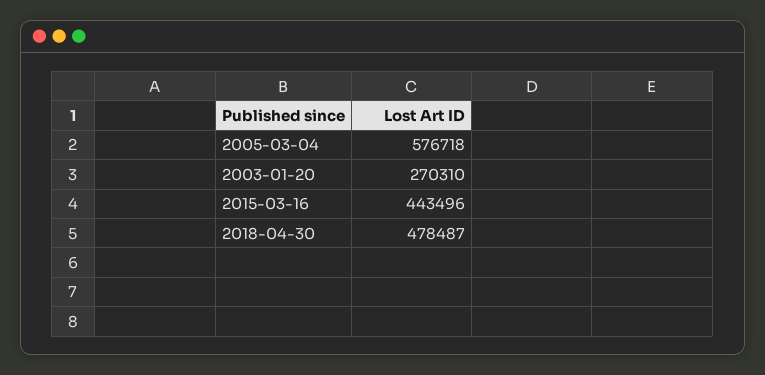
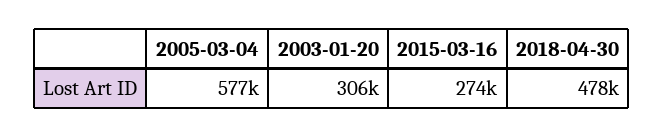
2003-01-20: 270310 -> 306000
2015-03-16: 443496 -> 274000

